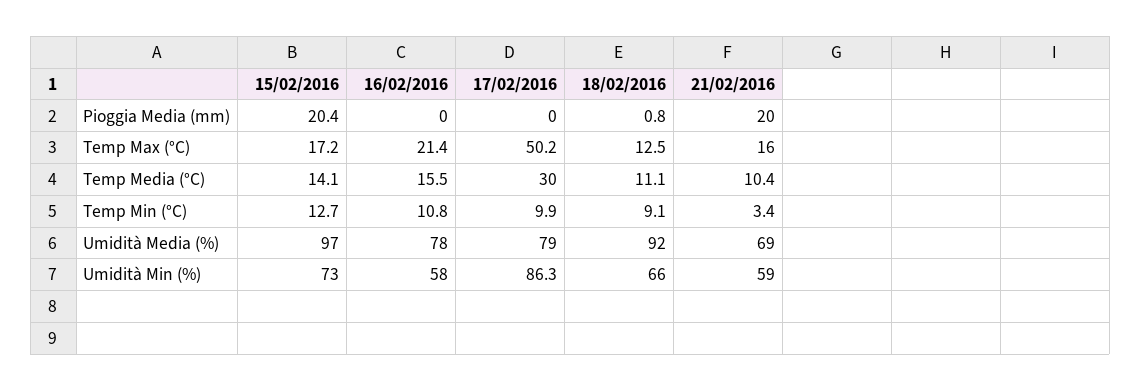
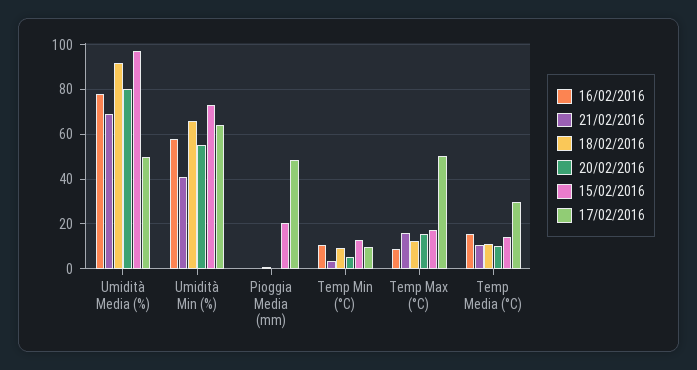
17/02/2016, Pioggia Media (mm): 0 -> 50
21/02/2016, Pioggia Media (mm): 20 -> 0
16/02/2016, Temp Max (°C): 21.4 -> 10
17/02/2016, Umidità Media (%): 79 -> 50
17/02/2016, Umidità Min (%): 86.3 -> 65
21/02/2016, Umidità Min (%): 59 -> 40
20/02/2016, Umidità Media (%): none -> 80
20/02/2016, Umidità Min (%): none -> 55
20/02/2016, Pioggia Media (mm): none -> 0
20/02/2016, Temp Min (°C): none -> 5
20/02/2016, Temp Max (°C): none -> 15
20/02/2016, Temp Media (°C): none -> 10

